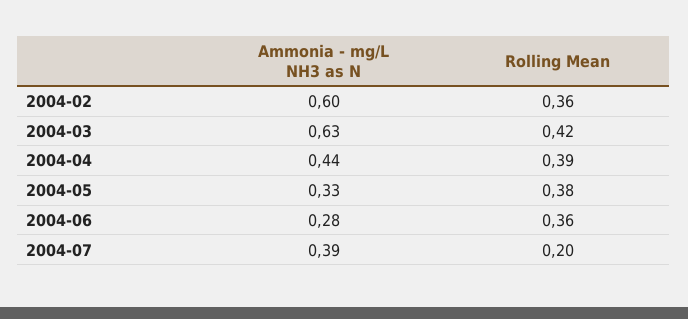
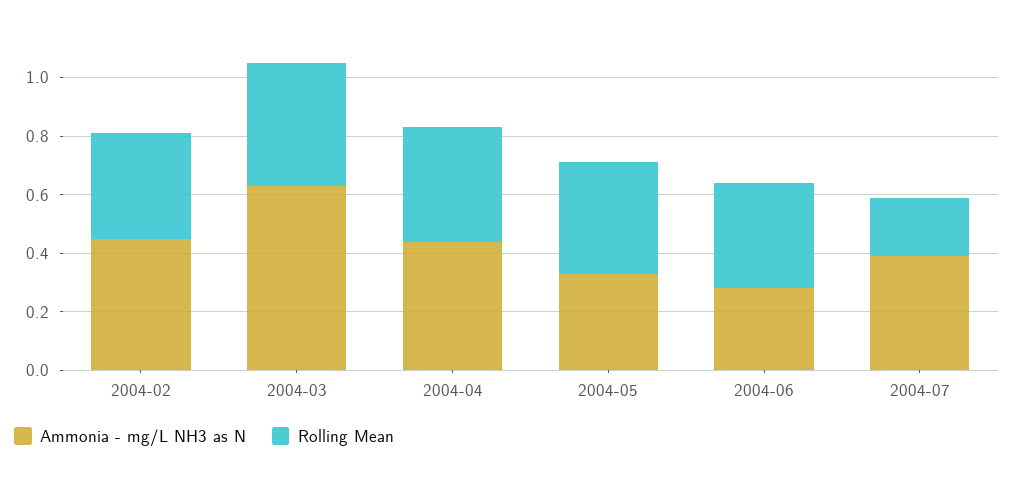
Ammonia - mg/L NH3 as N, 2004-02: 0.6 -> 0.45

